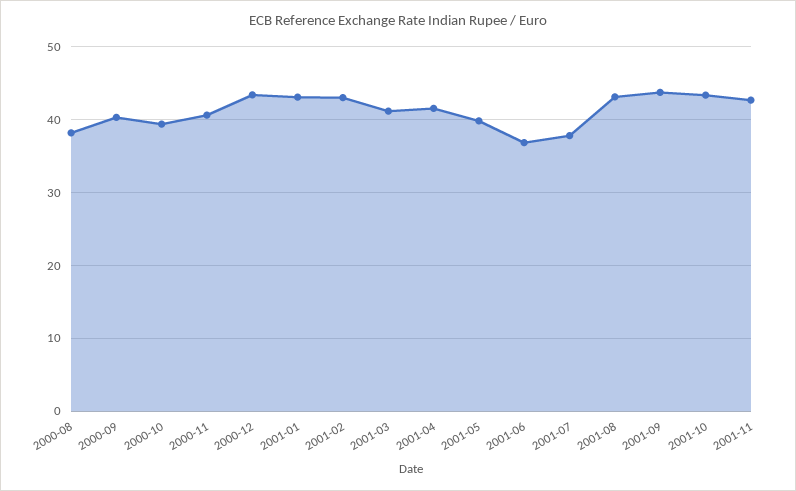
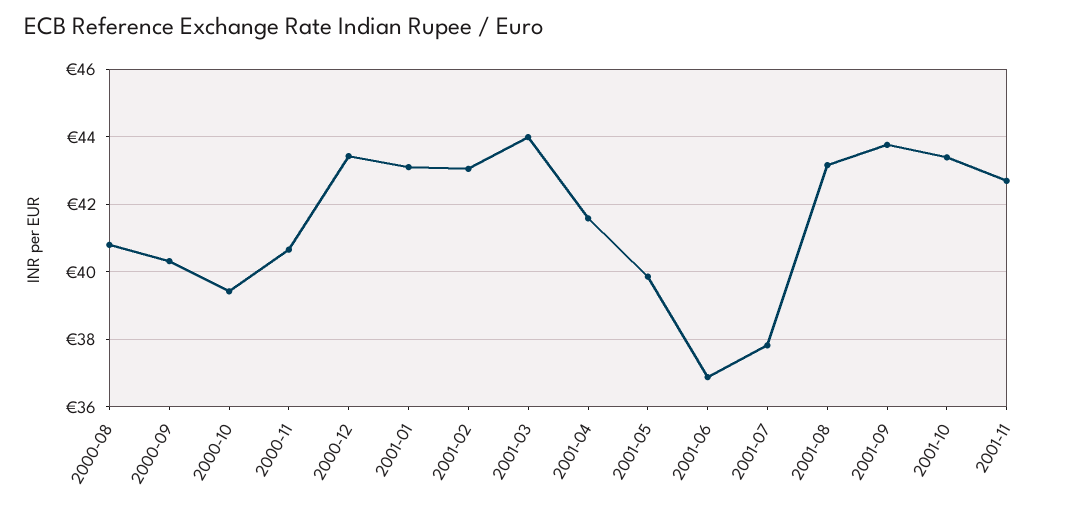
2000-08: 38 -> 40.8
2001-03: 41 -> 44

